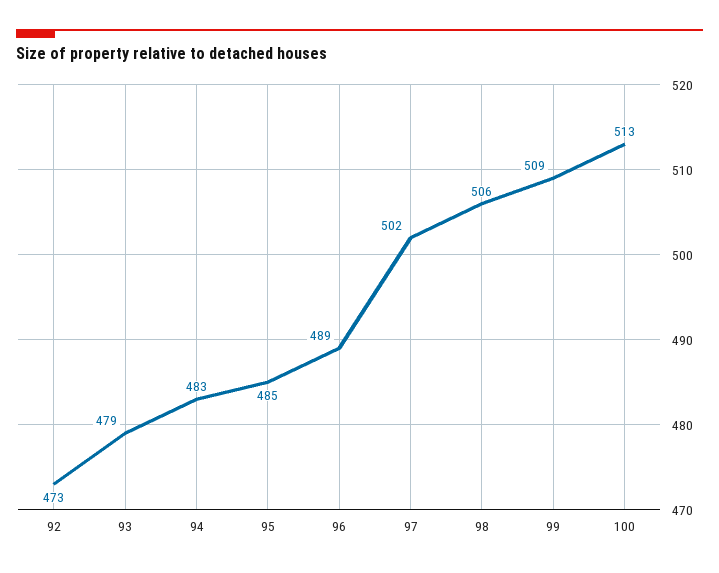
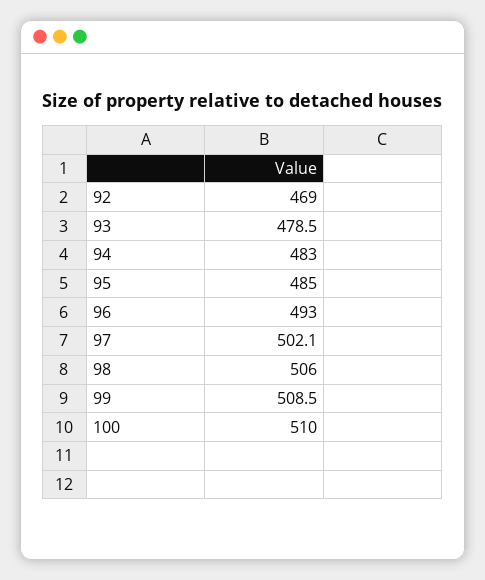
92: 473 -> 469
96: 489 -> 493
100: 513 -> 510

